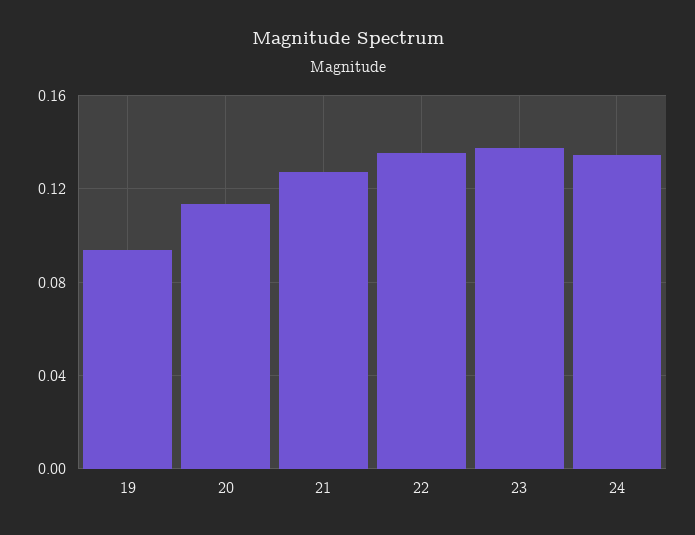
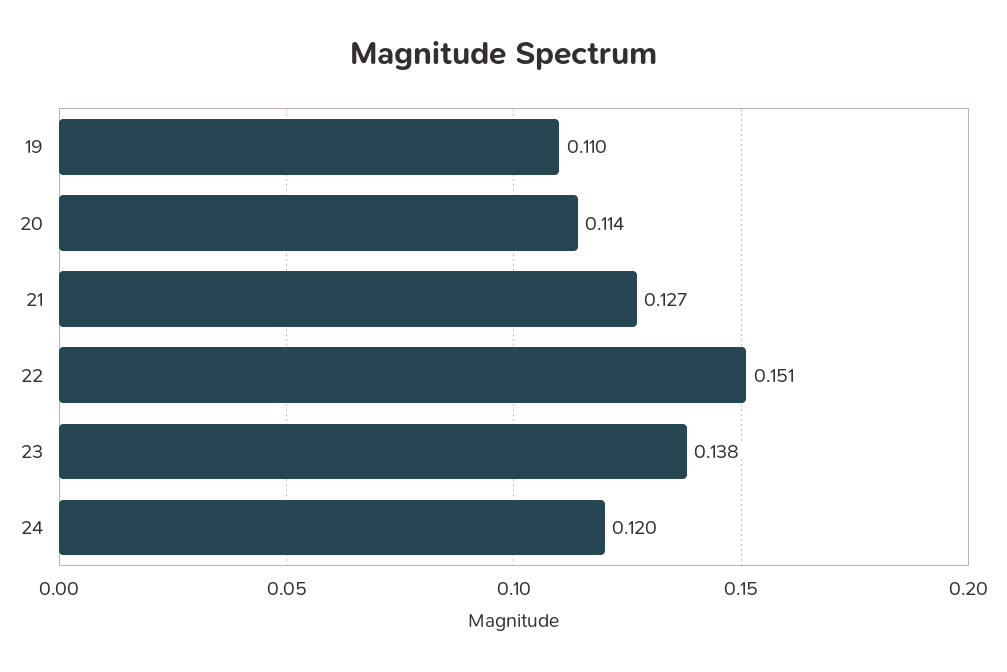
19: 0.095 -> 0.11
22: 0.135 -> 0.151
24: 0.135 -> 0.12

